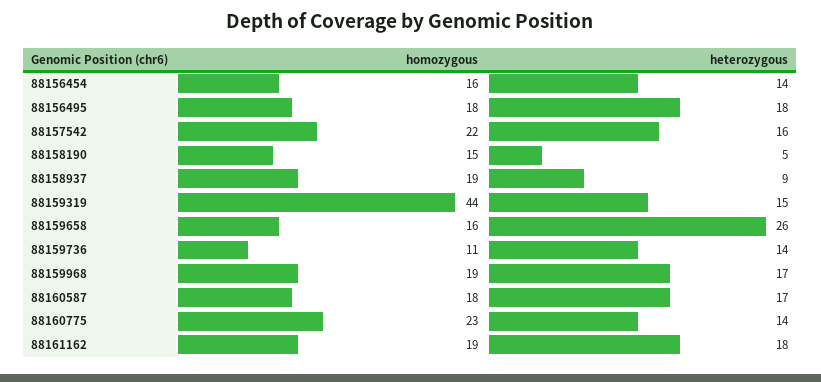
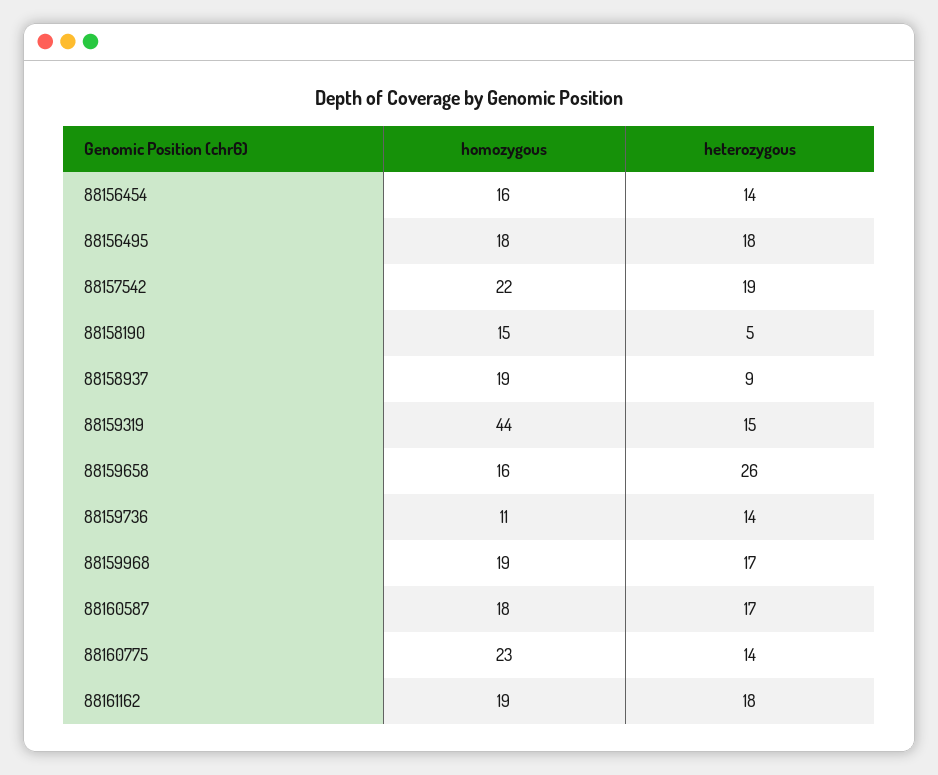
heterozygous, 88157542: 16 -> 19

